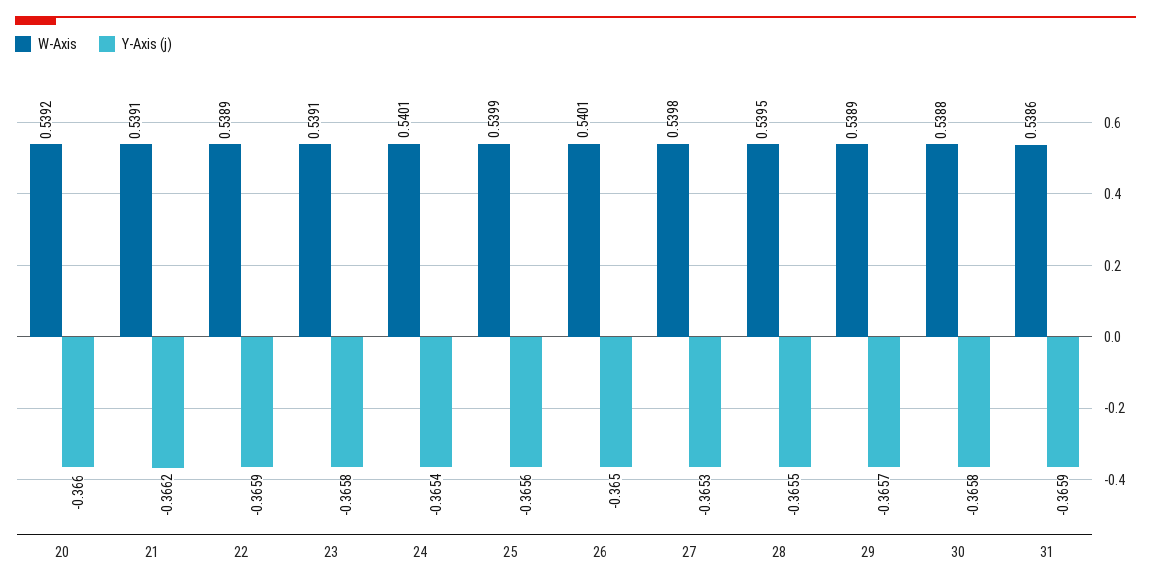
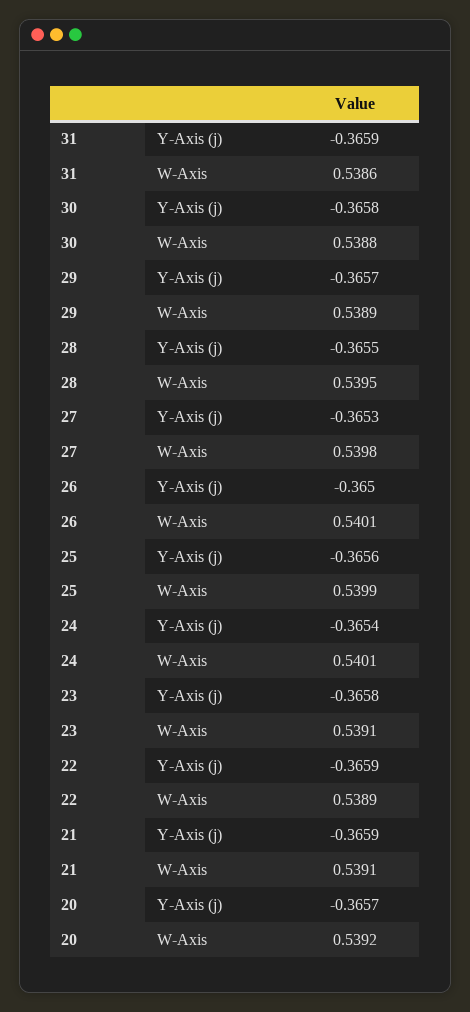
Y-Axis (j), 20: -0.366 -> -0.3657
Y-Axis (j), 21: -0.3662 -> -0.3659

